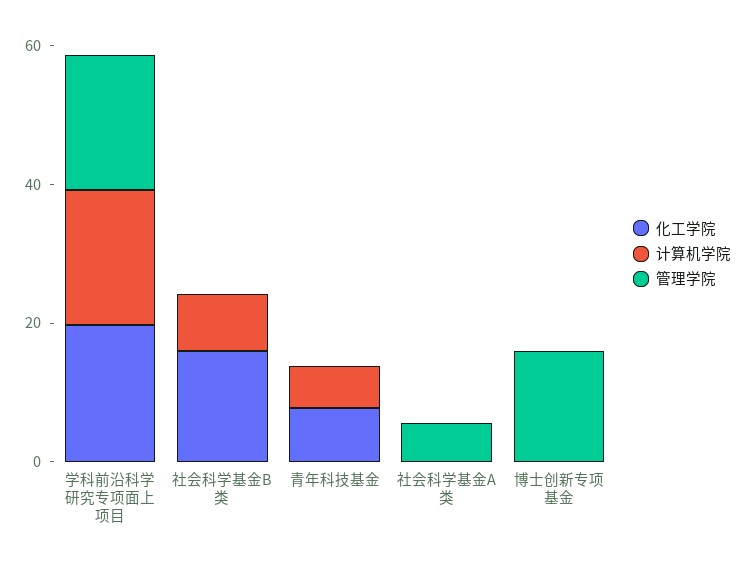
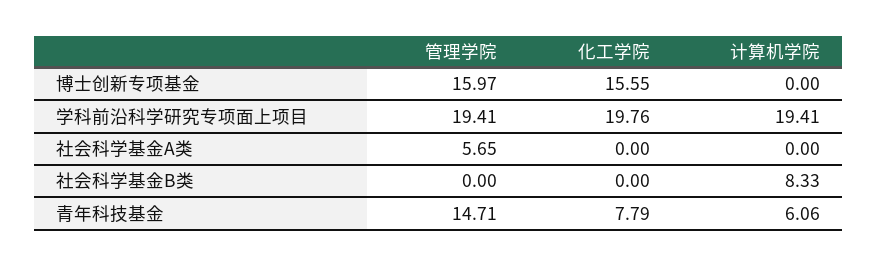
化工学院, 社会科学基金B类: 15 -> 0
管理学院, 青年科技基金: 0 -> 14.71
化工学院, 博士创新专项基金: 0 -> 15.55

